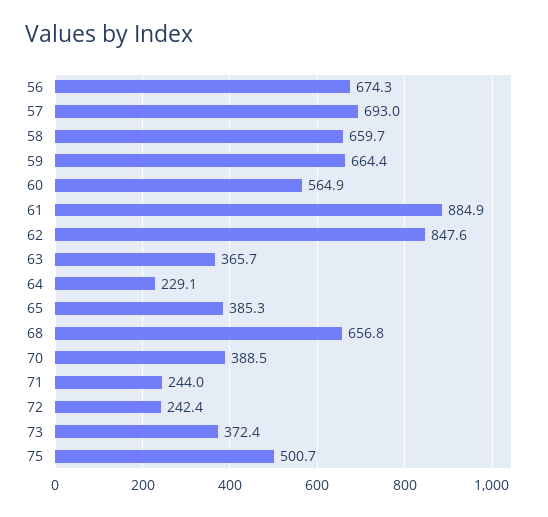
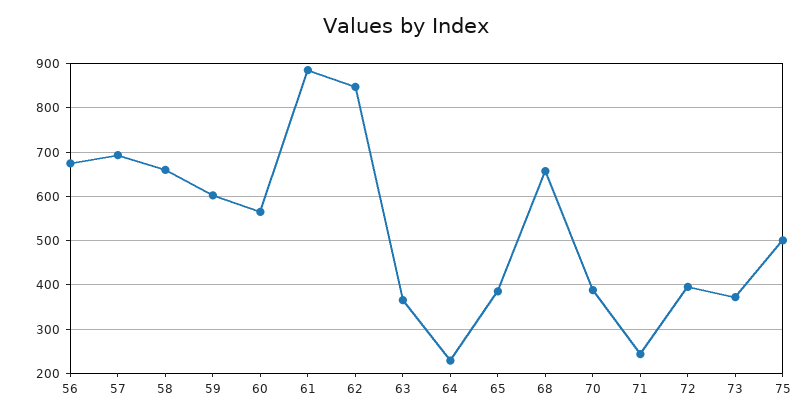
59: 664.4 -> 600
72: 242.4 -> 400

